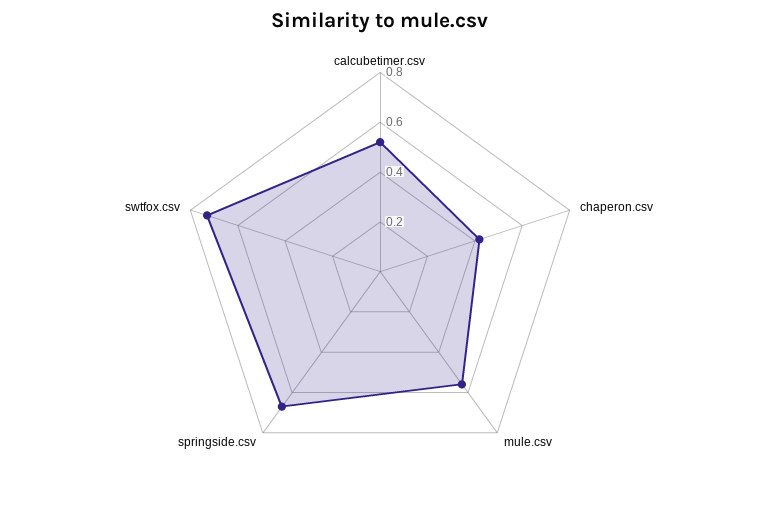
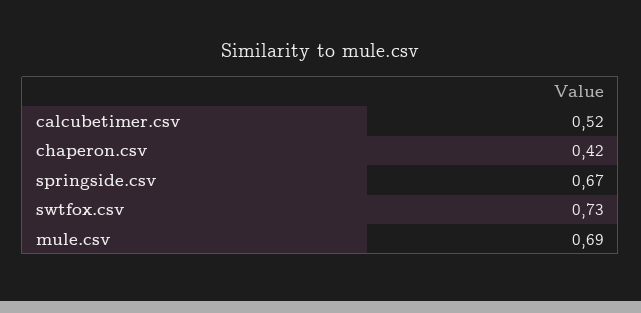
mule.csv: 0.55 -> 0.69

